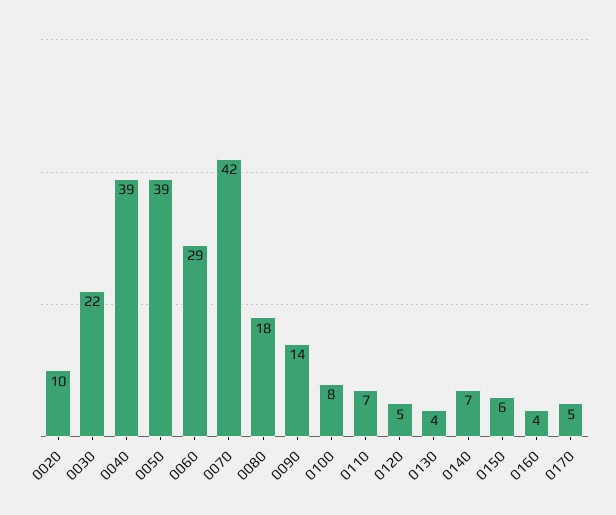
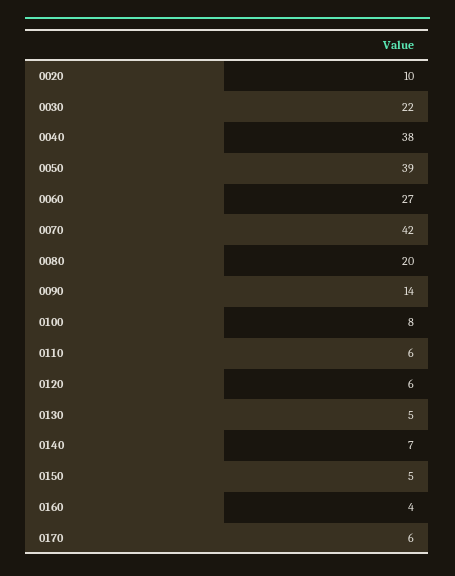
0040: 39 -> 38
0060: 29 -> 27
0080: 18 -> 20
0110: 7 -> 6
0120: 5 -> 6
0130: 4 -> 5
0150: 6 -> 5
0170: 5 -> 6

